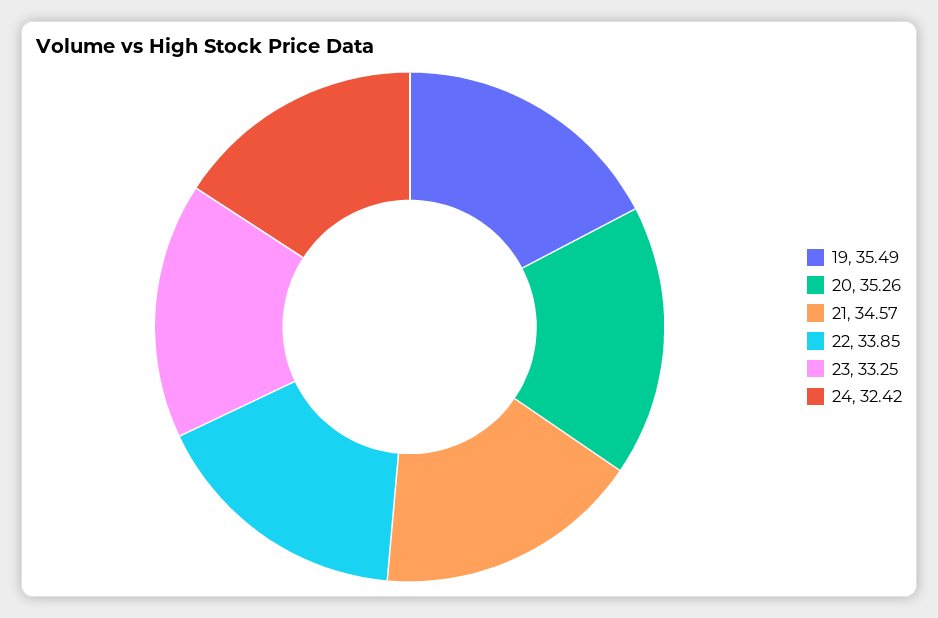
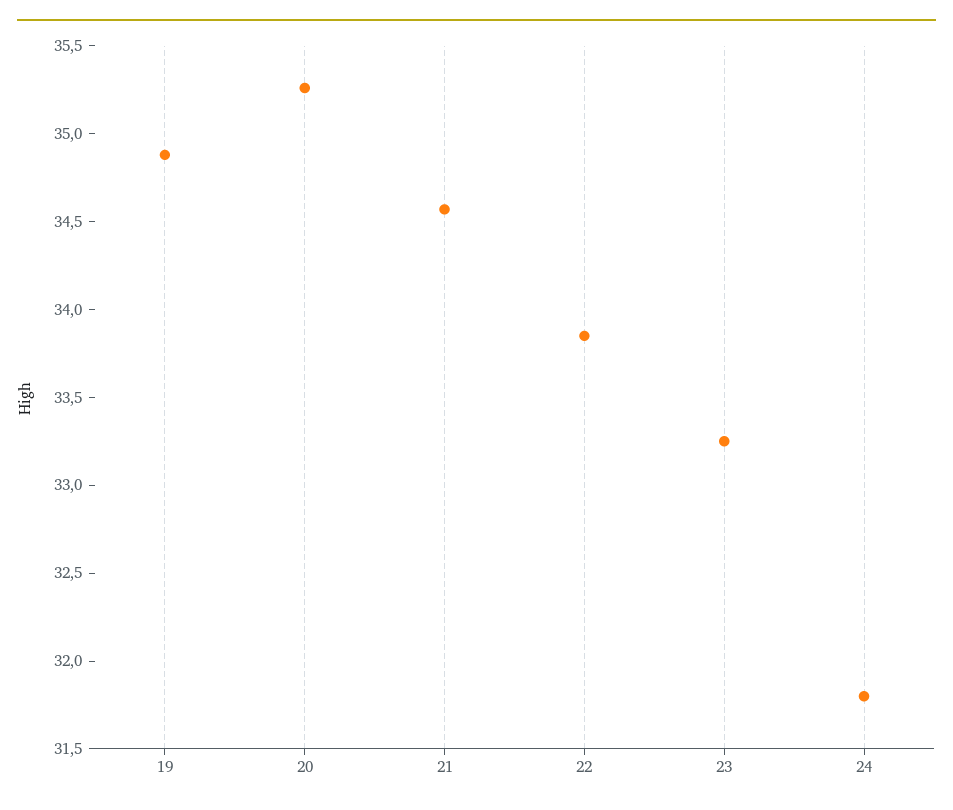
19: 35.49 -> 34.9
24: 32.42 -> 31.8

